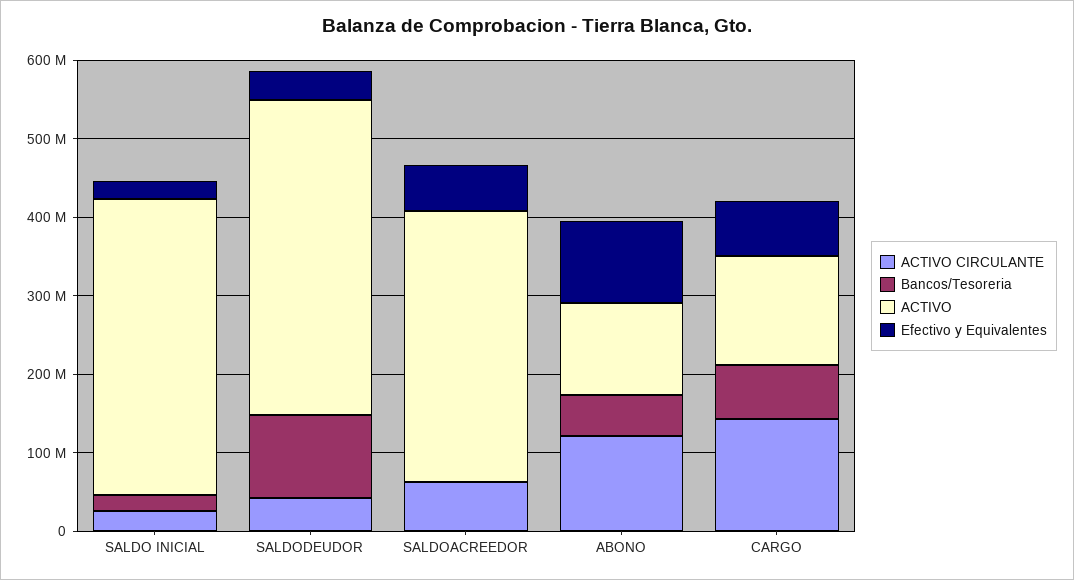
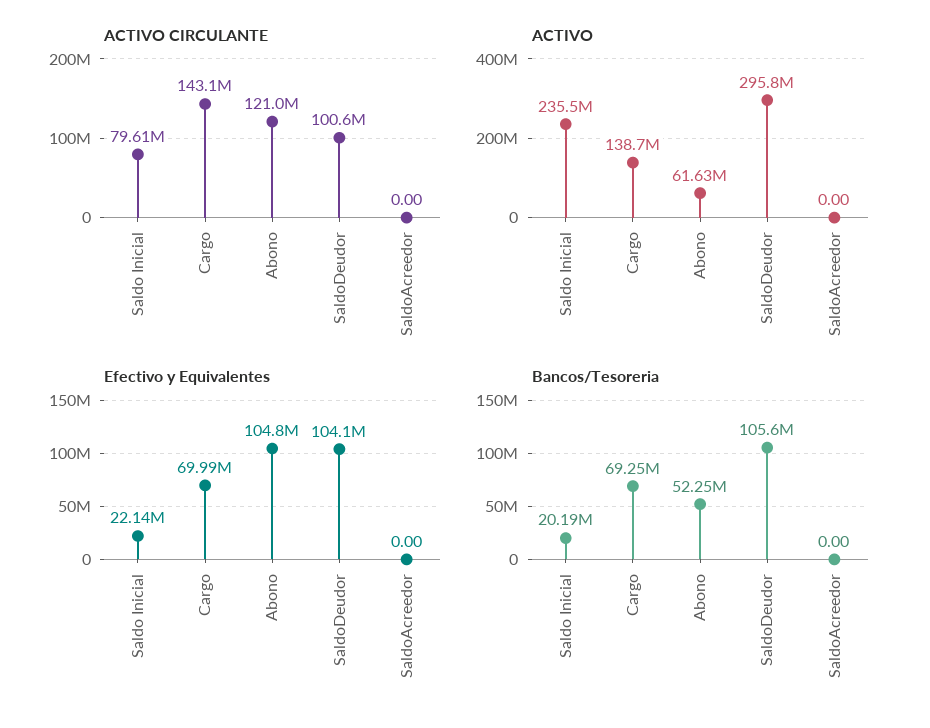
ACTIVO CIRCULANTE, SALDO INICIAL: 20000000 -> 79610000
ACTIVO, SALDO INICIAL: 380000000 -> 235500000
ACTIVO CIRCULANTE, SALDODEUDOR: 40000000 -> 100600000
ACTIVO, SALDODEUDOR: 400000000 -> 295800000
Efectivo y Equivalentes, SALDODEUDOR: 40000000 -> 104100000
ACTIVO CIRCULANTE, SALDOACREEDOR: 60000000 -> 0
ACTIVO, SALDOACREEDOR: 340000000 -> 0
Efectivo y Equivalentes, SALDOACREEDOR: 60000000 -> 0
ACTIVO, ABONO: 120000000 -> 61630000

